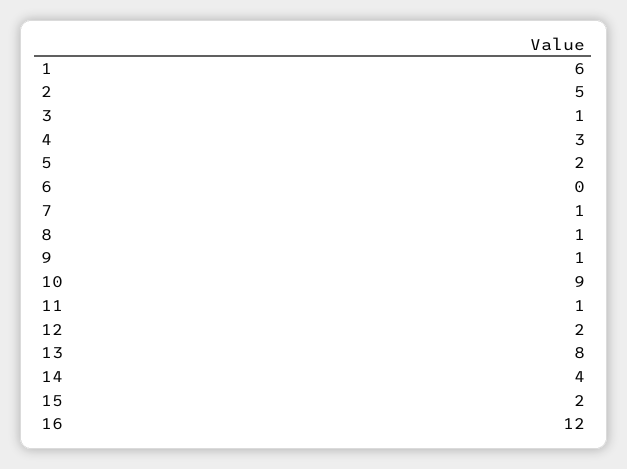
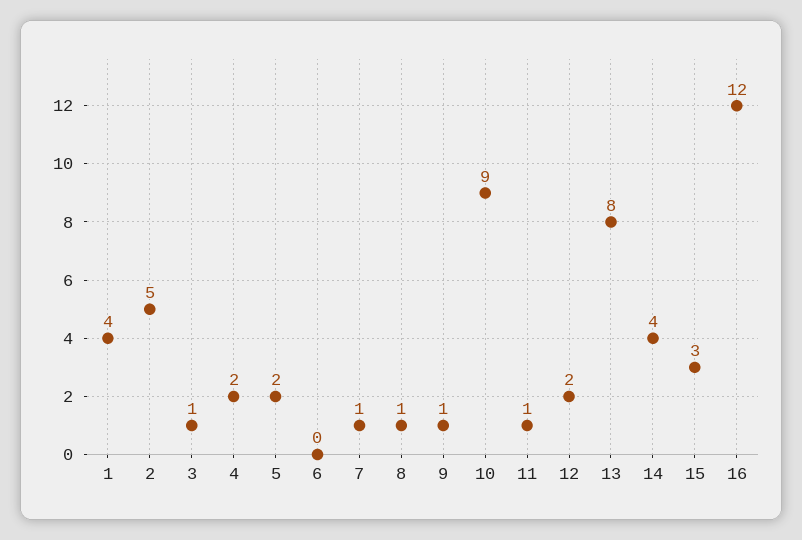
1: 6 -> 4
4: 3 -> 2
15: 2 -> 3

